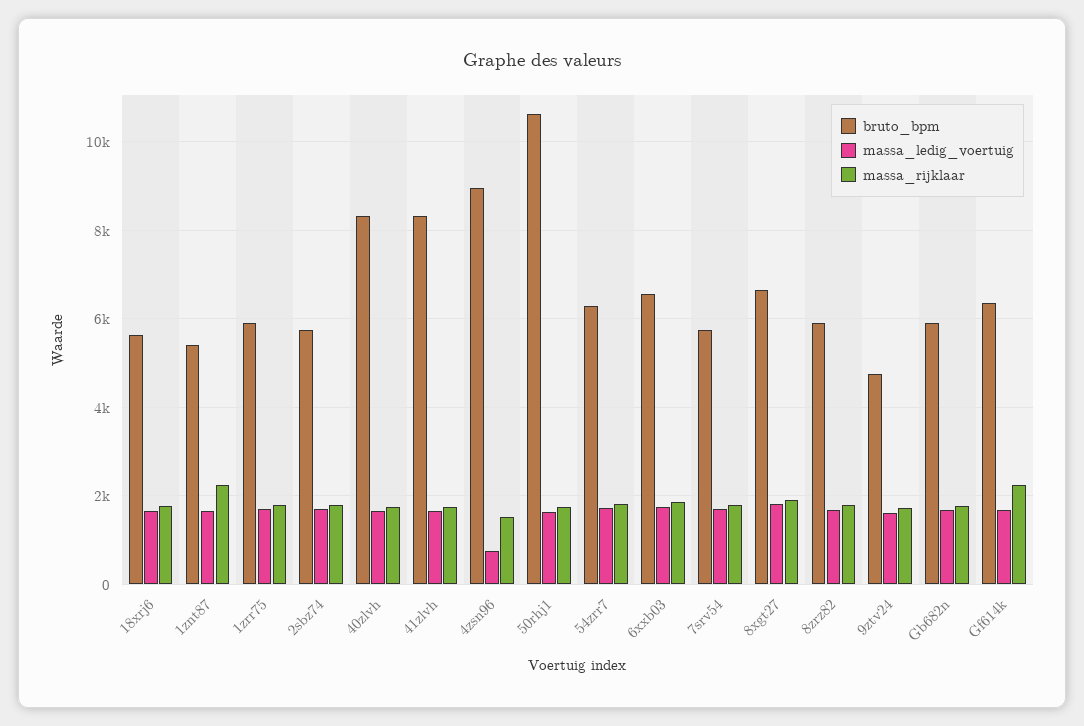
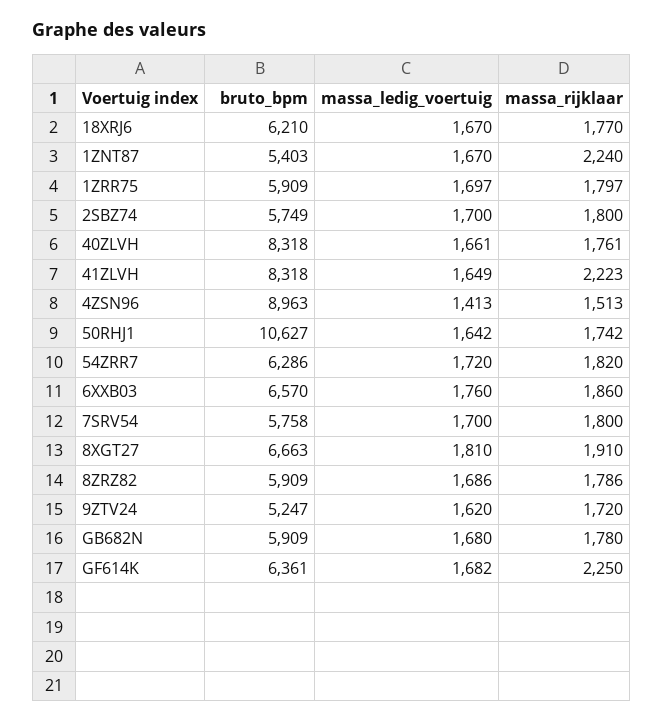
bruto_bpm, 18xrj6: 5600 -> 6210
massa_rijklaar, 41zlvh: 1800 -> 2223
massa_ledig_voertuig, 4zsn96: 800 -> 1413
bruto_bpm, 9ztv24: 4800 -> 5247

